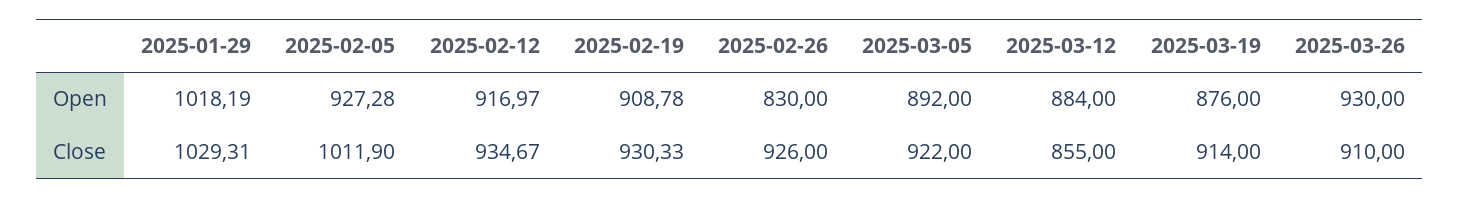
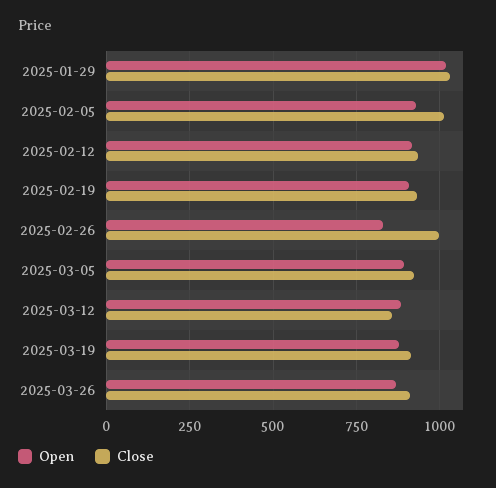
Open, 2025-03-26: 930 -> 875
Close, 2025-02-26: 926 -> 1000

